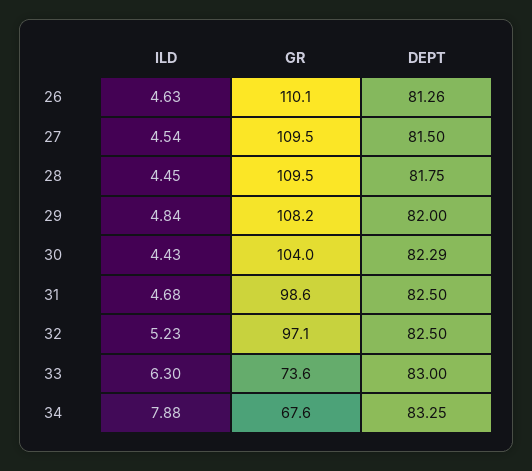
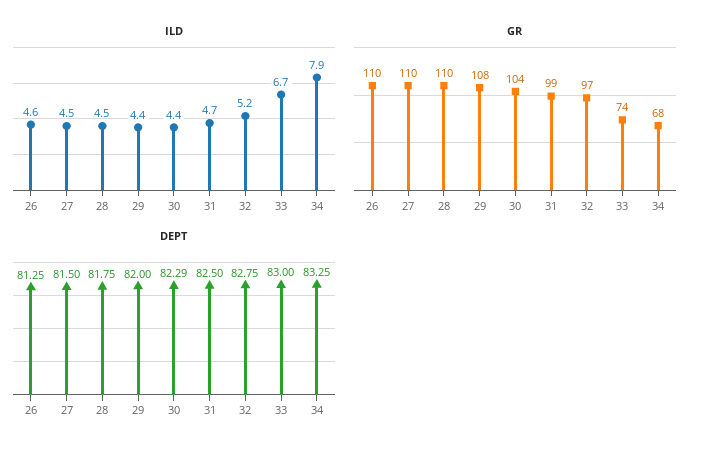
DEPT, 26: 81.26 -> 81.25
ILD, 29: 4.84 -> 4.4
DEPT, 32: 82.5 -> 82.75
ILD, 33: 6.3 -> 6.7

